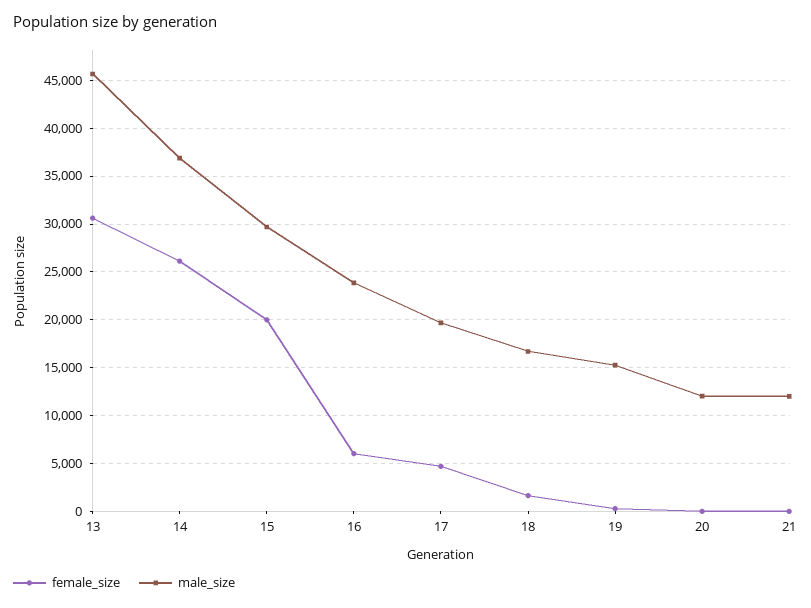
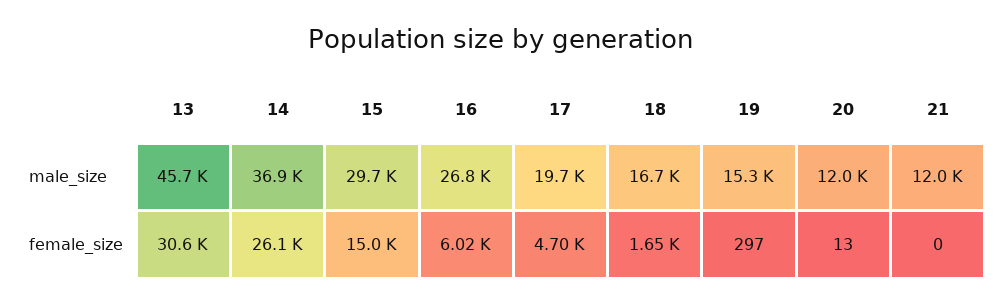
female_size, 15: 20000 -> 15000
male_size, 16: 24000 -> 26800

